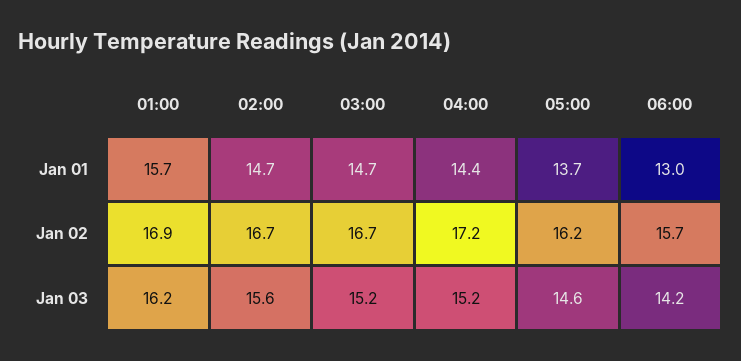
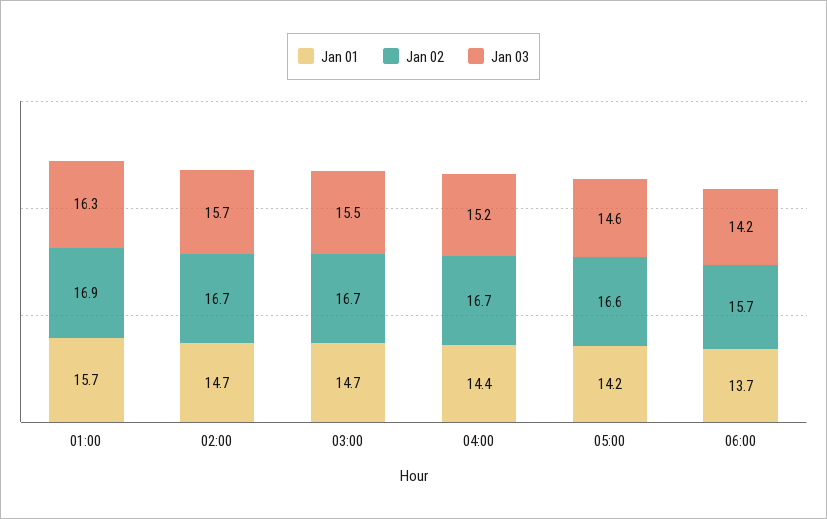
Jan 01, 05:00: 13.7 -> 14.2
Jan 01, 06:00: 13 -> 13.7
Jan 02, 04:00: 17.2 -> 16.7
Jan 02, 05:00: 16.2 -> 16.6
Jan 03, 01:00: 16.2 -> 16.3
Jan 03, 02:00: 15.6 -> 15.7
Jan 03, 03:00: 15.2 -> 15.5

